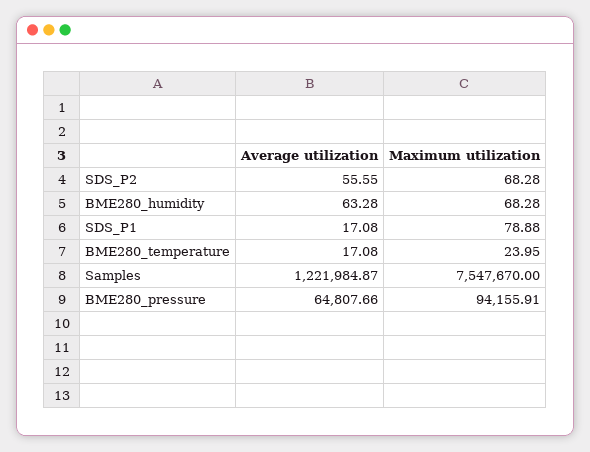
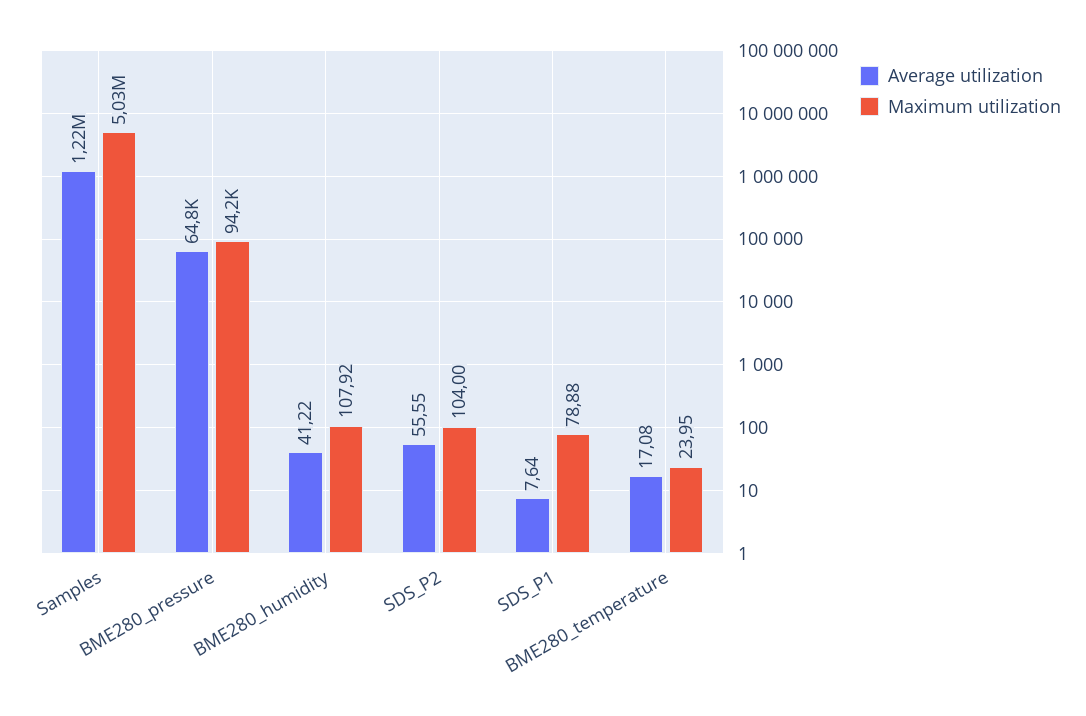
Maximum utilization, SDS_P2: 68.28 -> 104
Average utilization, BME280_humidity: 63.28 -> 41.22
Maximum utilization, BME280_humidity: 68.28 -> 107.92
Average utilization, SDS_P1: 17.08 -> 7.64
Maximum utilization, Samples: 7547670 -> 5030000

